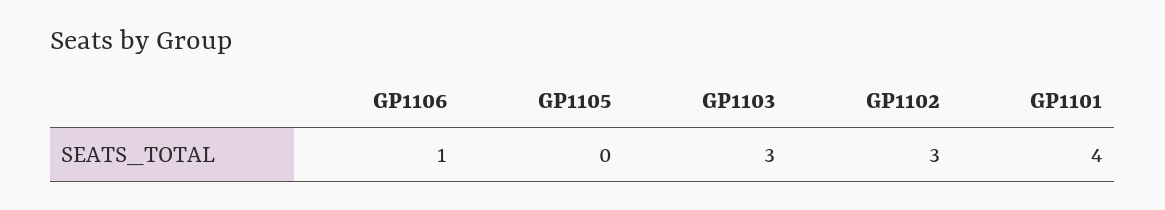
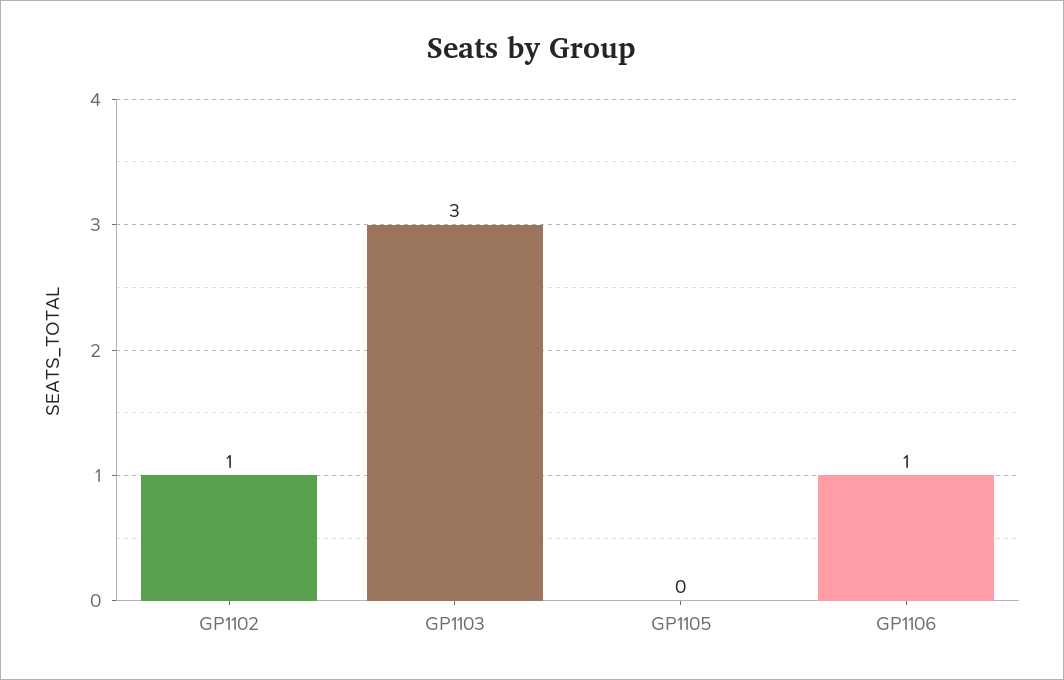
GP1102: 3 -> 1
GP1101: 4 -> none

